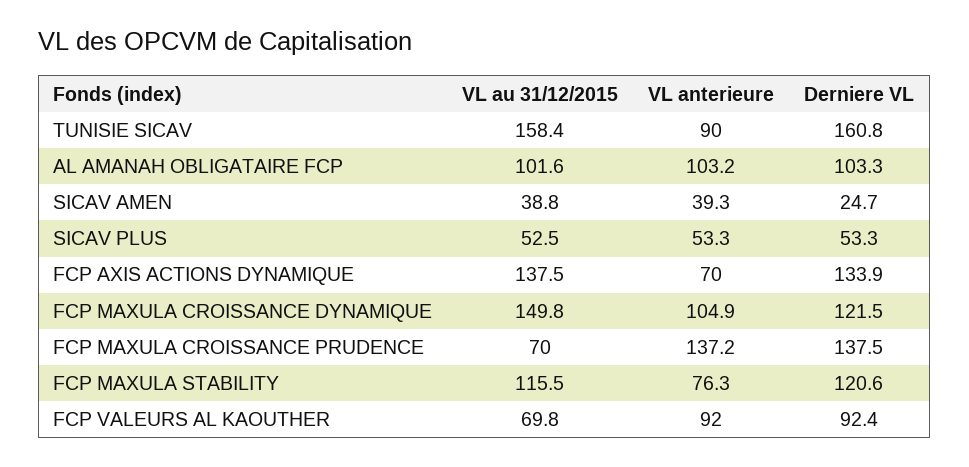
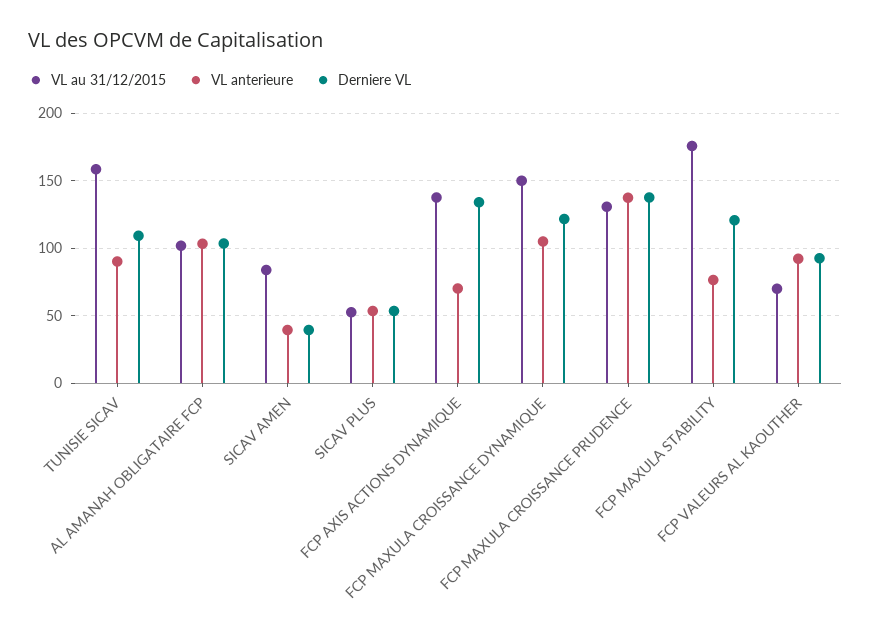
Derniere VL, TUNISIE SICAV: 160.8 -> 110
VL au 31/12/2015, SICAV AMEN: 38.8 -> 85
Derniere VL, SICAV AMEN: 24.7 -> 40
VL au 31/12/2015, FCP MAXULA CROISSANCE PRUDENCE: 70 -> 130
VL au 31/12/2015, FCP MAXULA STABILITY: 115.5 -> 175

